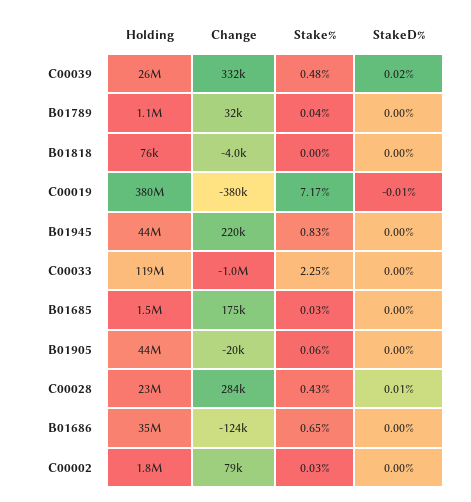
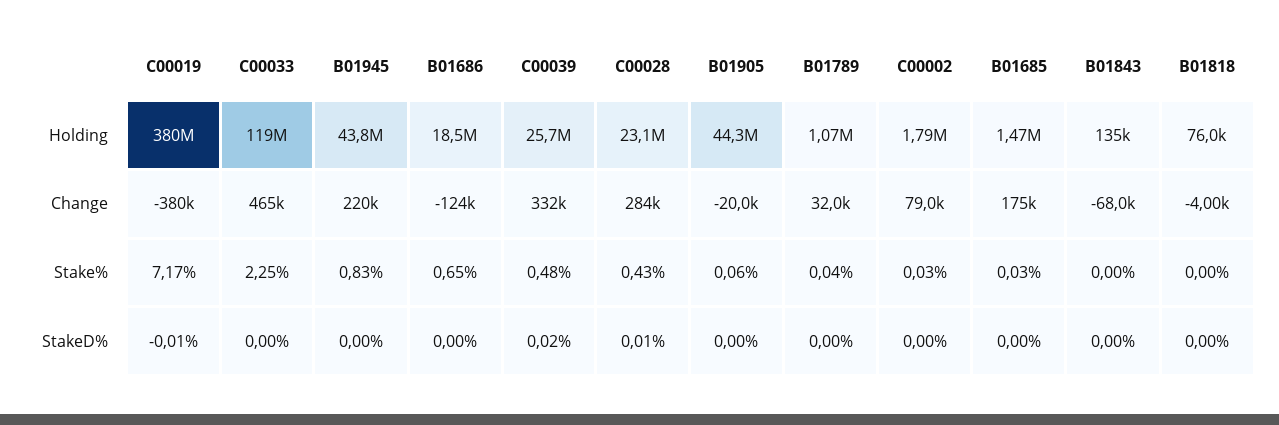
Change, C00033: -1000000 -> 465000
Holding, B01686: 35000000 -> 18500000
Holding, B01843: none -> 135000
Change, B01843: none -> -68000
Stake%, B01843: none -> 0
StakeD%, B01843: none -> 0

